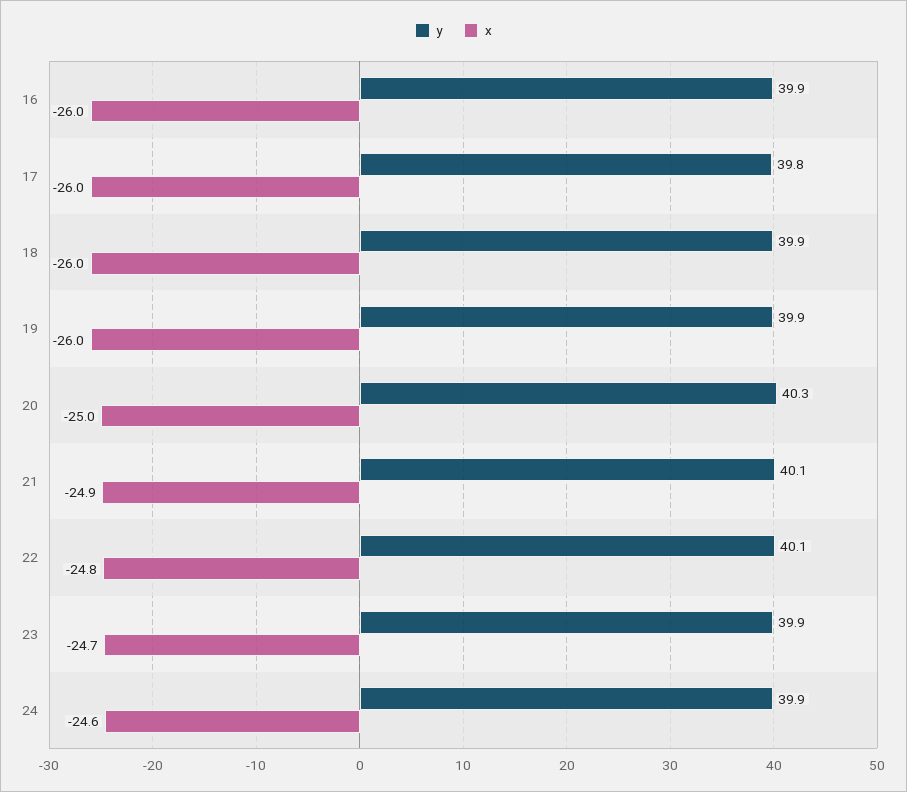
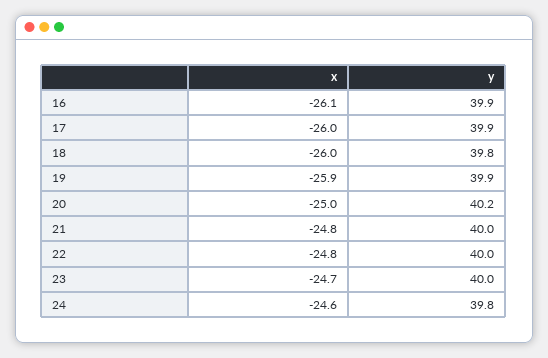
x, 16: -26 -> -26.1
y, 17: 39.8 -> 39.9
y, 18: 39.9 -> 39.8
x, 19: -26 -> -25.9
y, 20: 40.3 -> 40.2
y, 21: 40.1 -> 40
x, 21: -24.9 -> -24.8
y, 22: 40.1 -> 40
y, 23: 39.9 -> 40
y, 24: 39.9 -> 39.8

